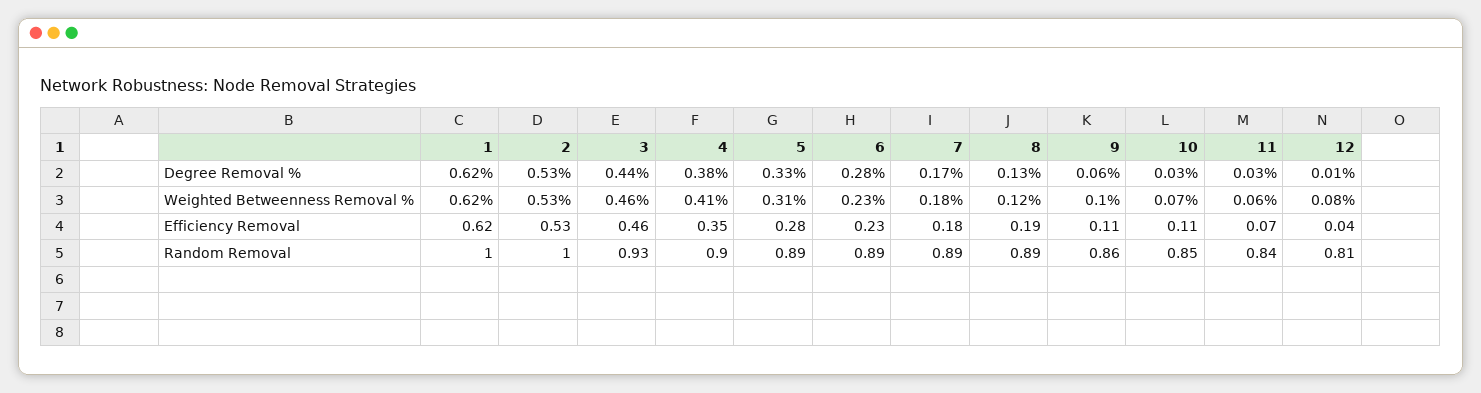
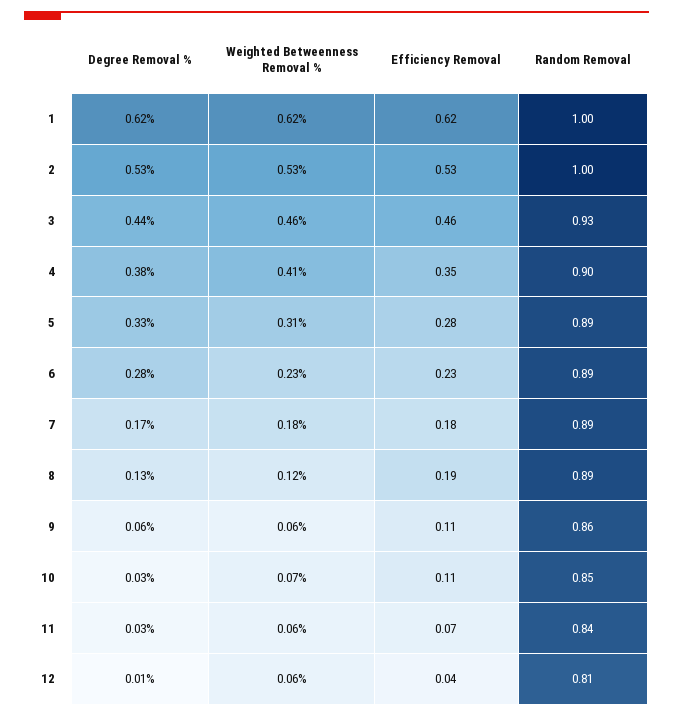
9, Weighted Betweenness Removal %: 0.1 -> 0.06
12, Weighted Betweenness Removal %: 0.08 -> 0.06

